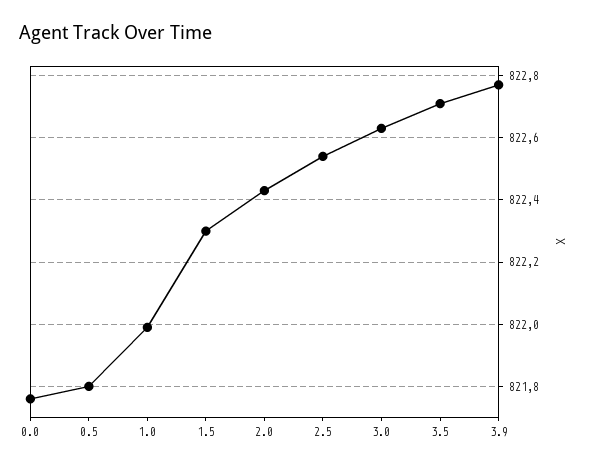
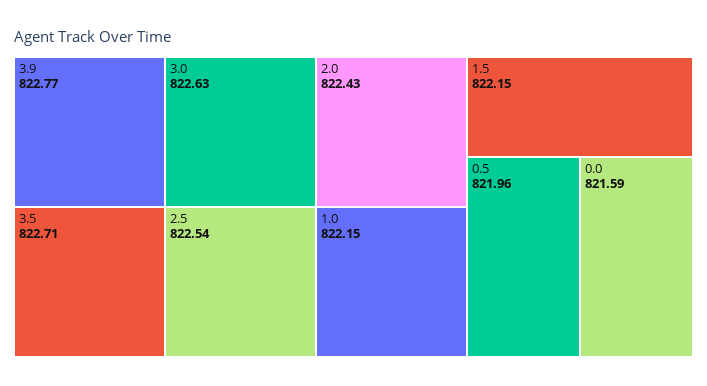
0.0: 821.75 -> 821.59
0.5: 821.8 -> 821.96
1.0: 822 -> 822.15
1.5: 822.3 -> 822.15

